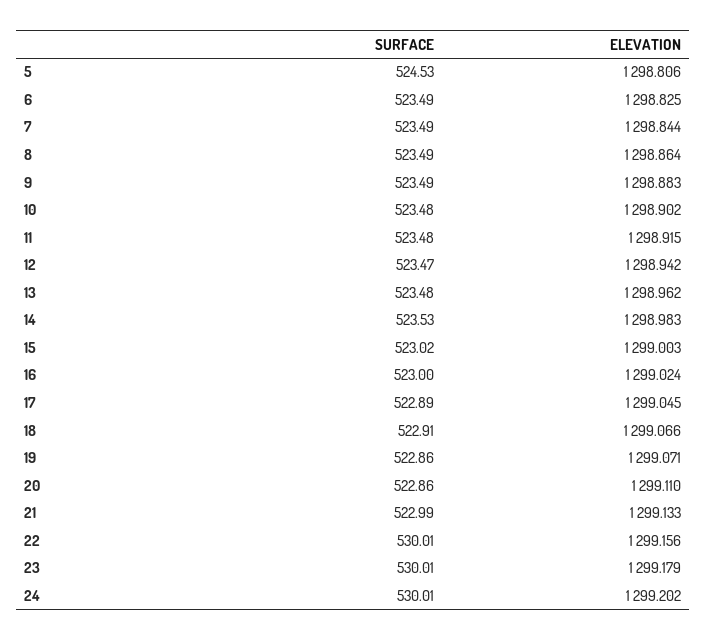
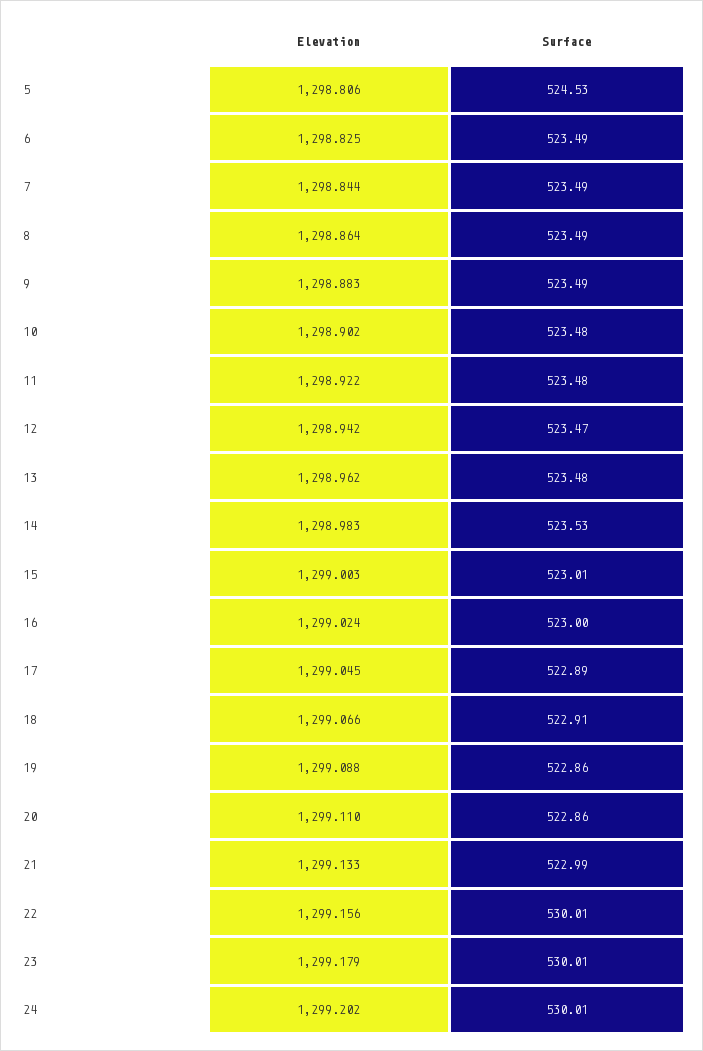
ELEVATION, 11: 1298.915 -> 1298.922
SURFACE, 15: 523.02 -> 523.01
ELEVATION, 19: 1299.071 -> 1299.088

